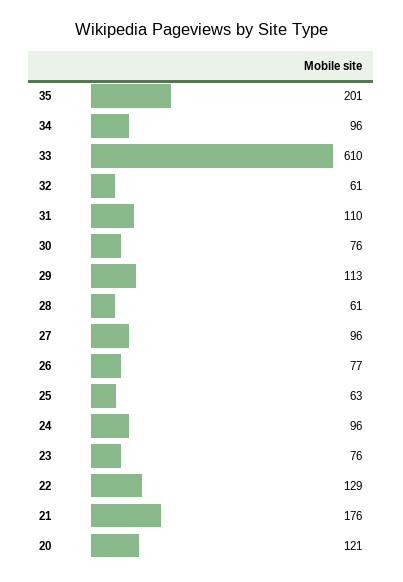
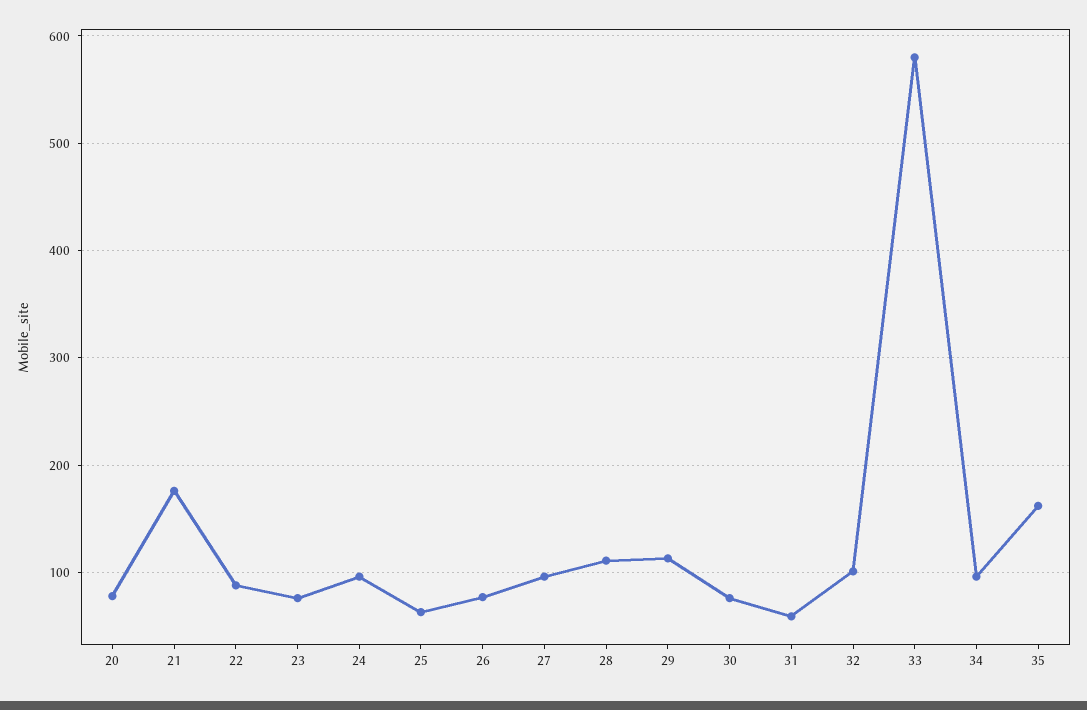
35: 201 -> 160
33: 610 -> 580
32: 61 -> 100
31: 110 -> 60
28: 61 -> 110
22: 129 -> 90
20: 121 -> 80

